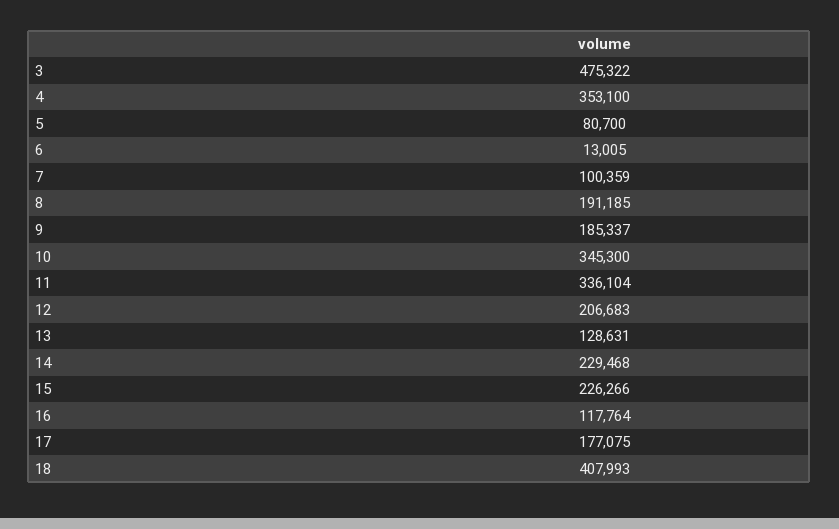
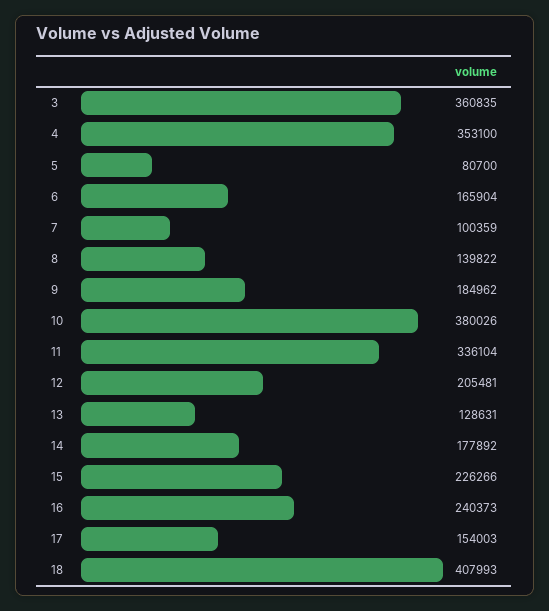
3: 475322 -> 360835
6: 13005 -> 165904
8: 191185 -> 139822
9: 185337 -> 184962
10: 345300 -> 380026
12: 206683 -> 205481
14: 229468 -> 177892
16: 117764 -> 240373
17: 177075 -> 154003

